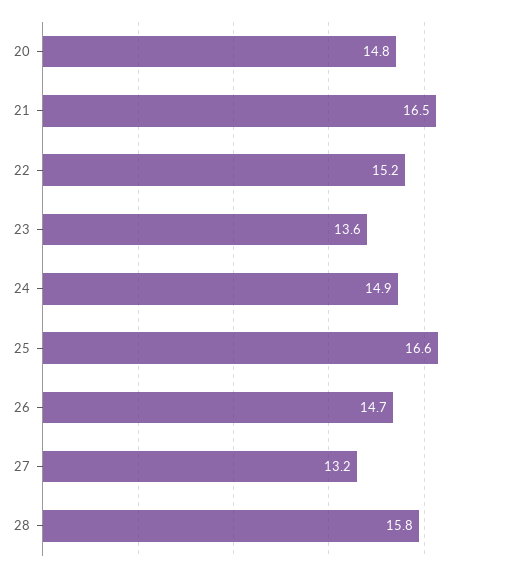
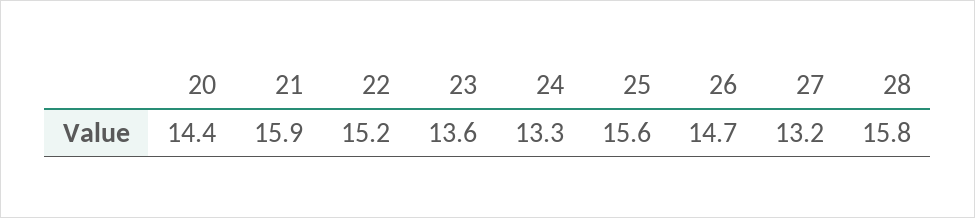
20: 14.8 -> 14.4
21: 16.5 -> 15.9
24: 14.9 -> 13.3
25: 16.6 -> 15.6

